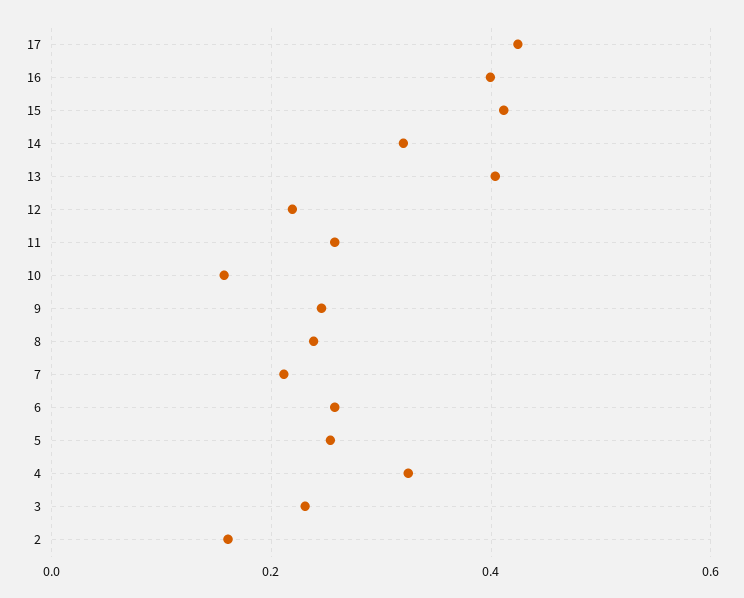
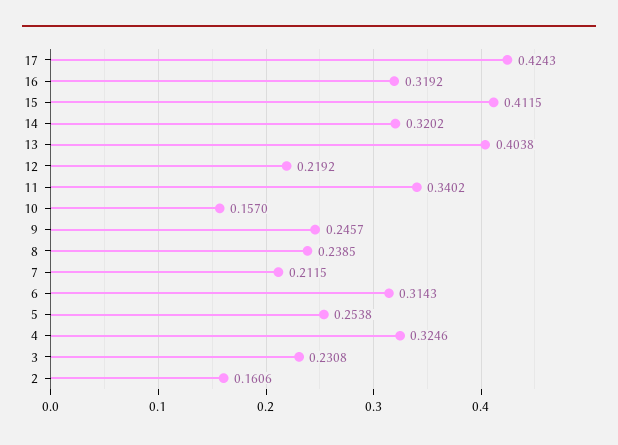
16: 0.4 -> 0.3192
11: 0.26 -> 0.3402
6: 0.26 -> 0.3143

